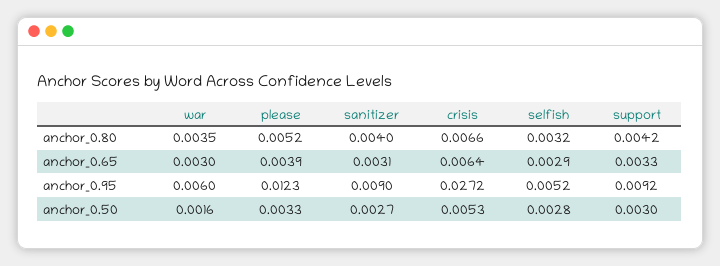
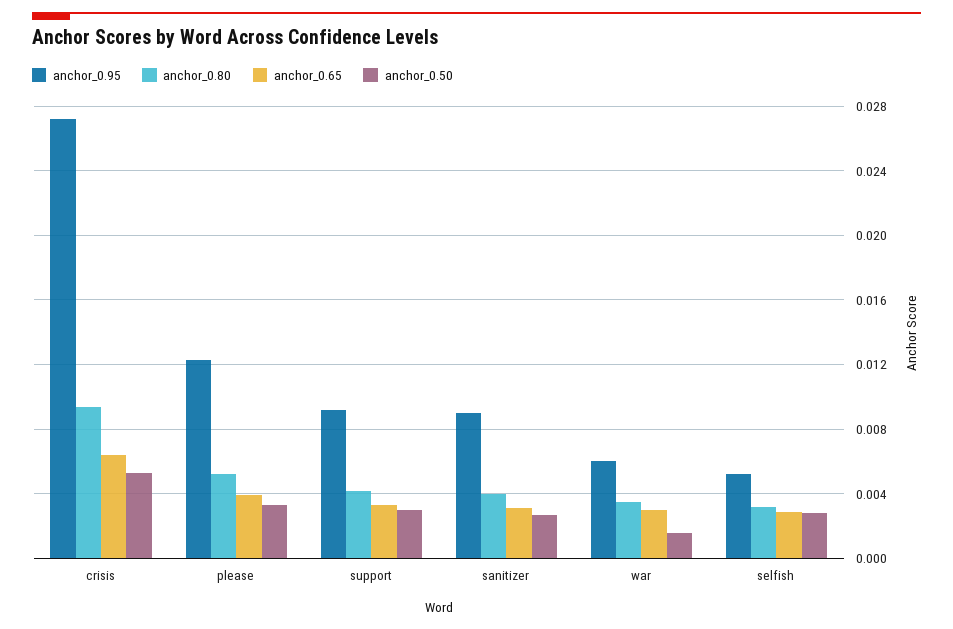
anchor_0.80, crisis: 0.0066 -> 0.0095

